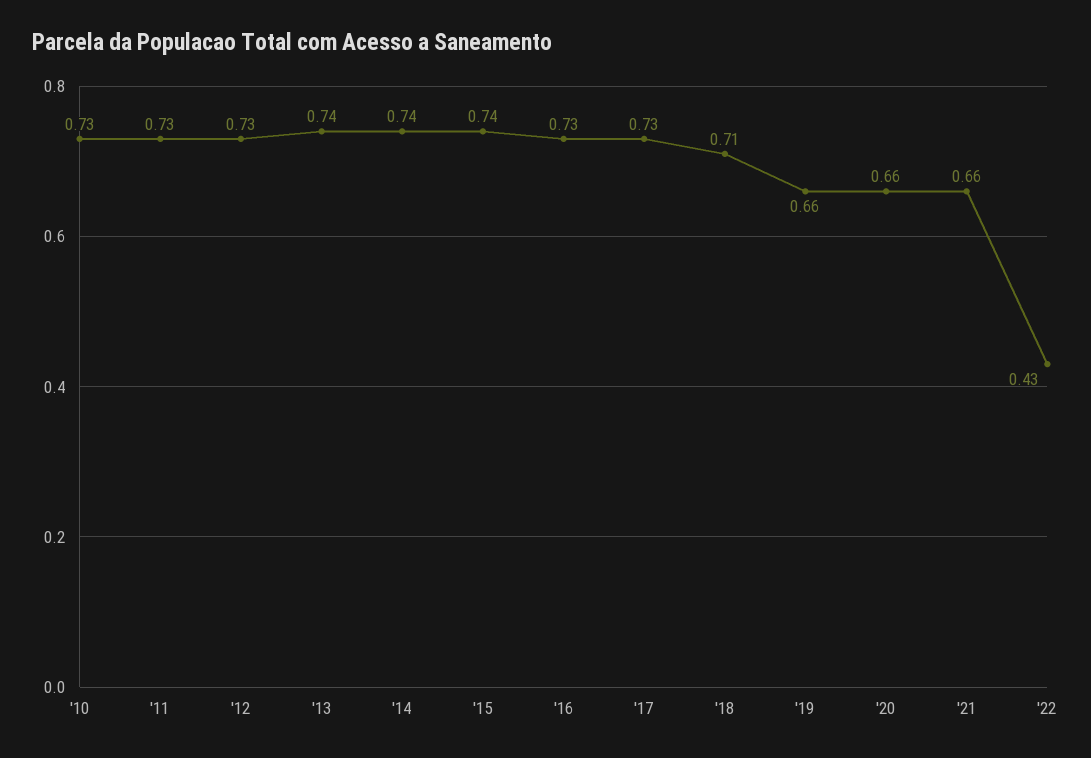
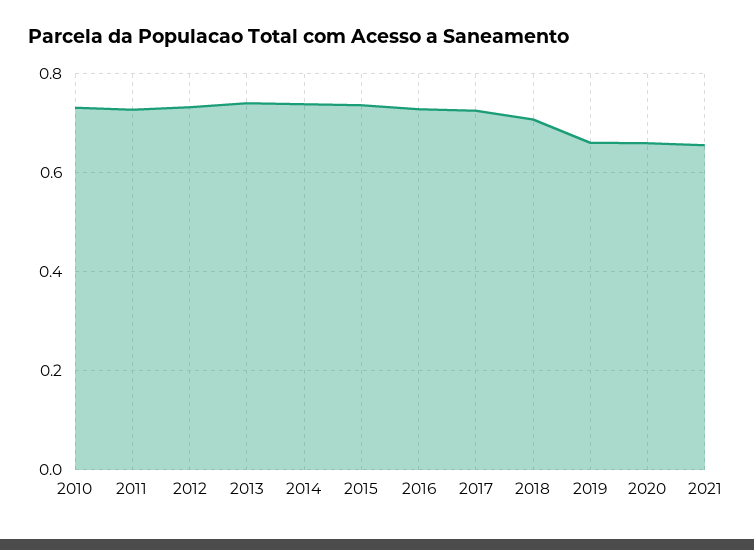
'22: 0.43 -> none

